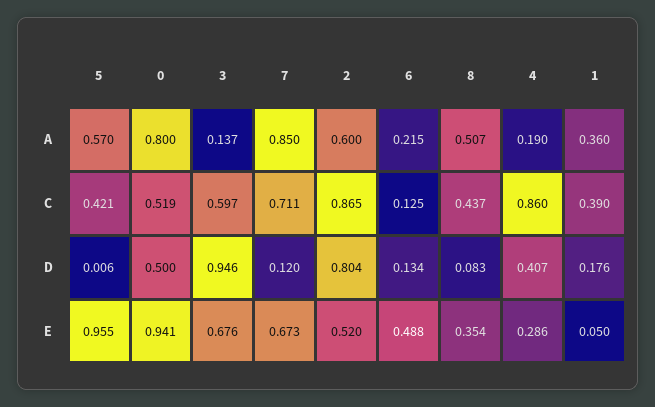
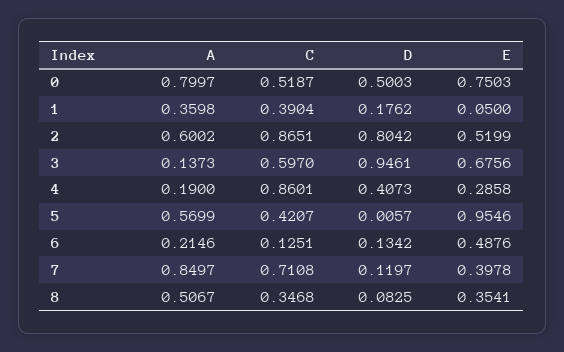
8, C: 0.437 -> 0.3468
0, E: 0.941 -> 0.7503
7, E: 0.673 -> 0.3978

